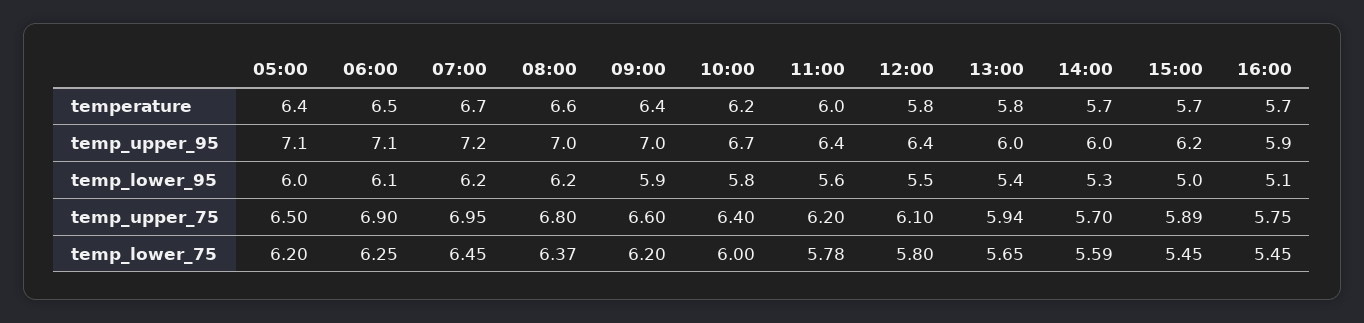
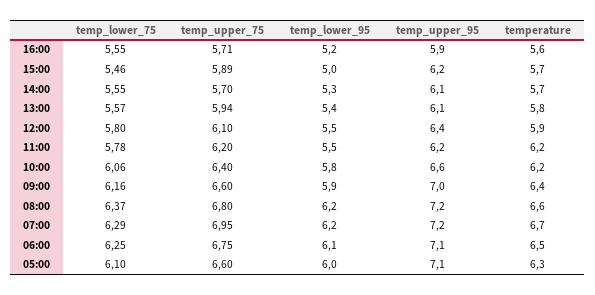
05:00, temperature: 6.4 -> 6.3
11:00, temperature: 6 -> 6.2
12:00, temperature: 5.8 -> 5.9
16:00, temperature: 5.7 -> 5.6
08:00, temp_upper_95: 7 -> 7.2
10:00, temp_upper_95: 6.7 -> 6.6
11:00, temp_upper_95: 6.4 -> 6.2
13:00, temp_upper_95: 6 -> 6.1
14:00, temp_upper_95: 6 -> 6.1
11:00, temp_lower_95: 5.6 -> 5.5
16:00, temp_lower_95: 5.1 -> 5.2
05:00, temp_upper_75: 6.5 -> 6.6
06:00, temp_upper_75: 6.9 -> 6.75
16:00, temp_upper_75: 5.75 -> 5.71
05:00, temp_lower_75: 6.2 -> 6.1
07:00, temp_lower_75: 6.45 -> 6.29
09:00, temp_lower_75: 6.2 -> 6.16
10:00, temp_lower_75: 6 -> 6.06
13:00, temp_lower_75: 5.65 -> 5.57
14:00, temp_lower_75: 5.59 -> 5.55
15:00, temp_lower_75: 5.45 -> 5.46
16:00, temp_lower_75: 5.45 -> 5.55

